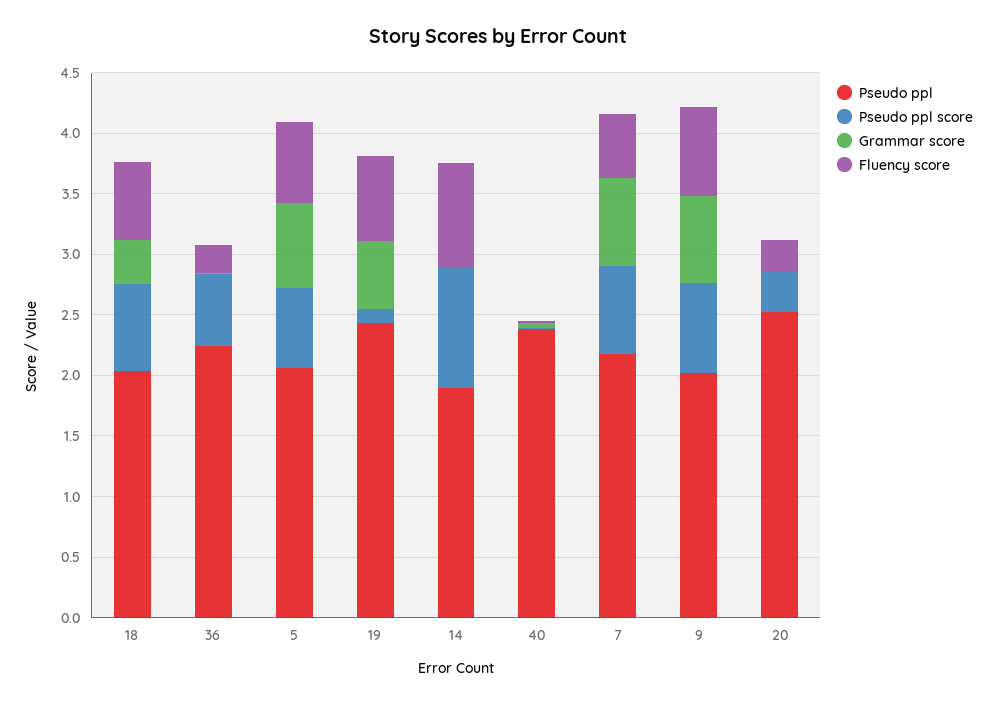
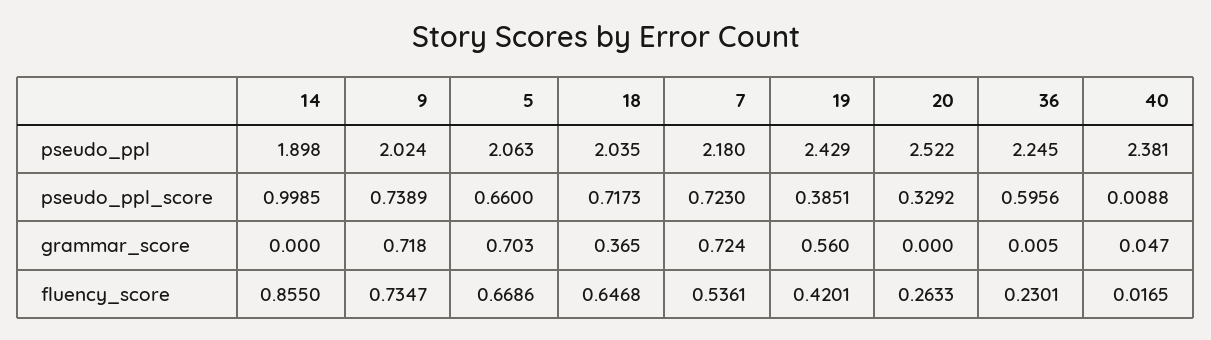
Pseudo ppl score, 19: 0.1 -> 0.3851
Fluency score, 19: 0.7 -> 0.4201

